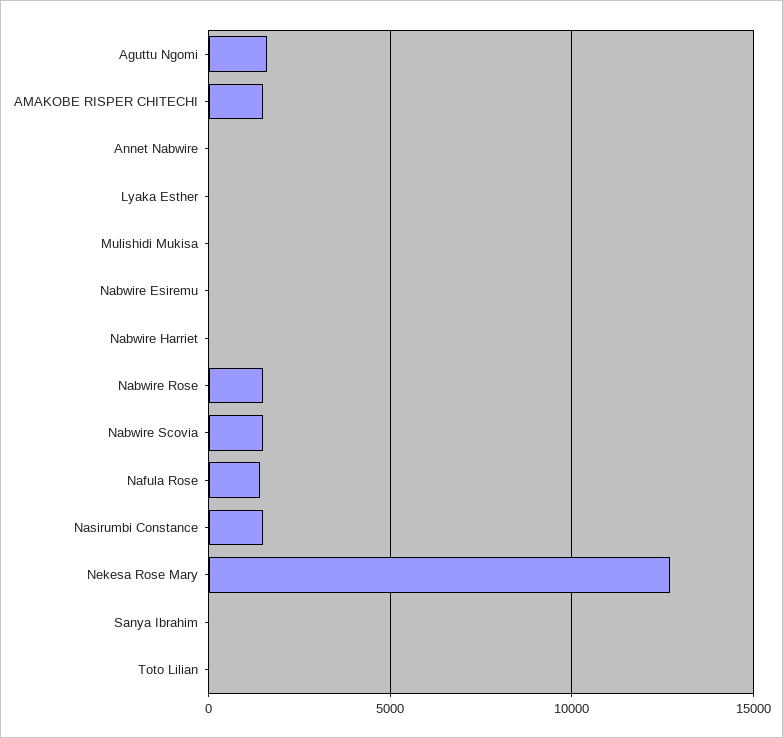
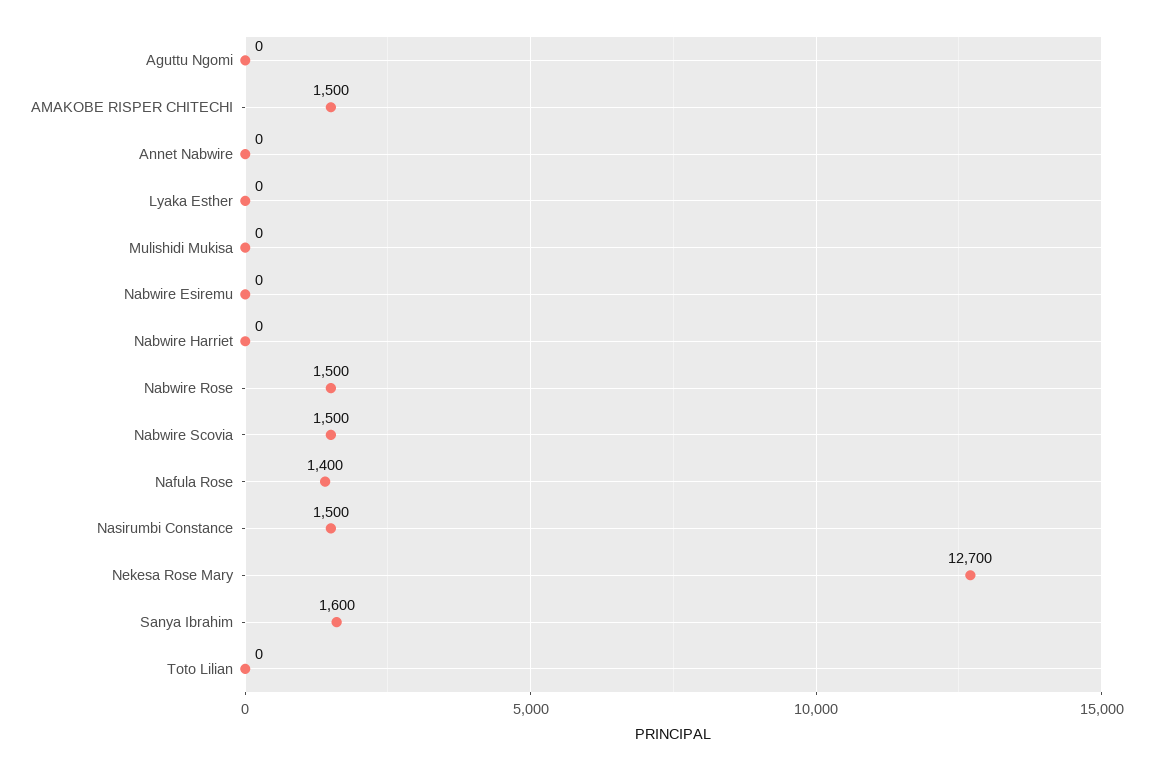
Aguttu Ngomi: 1500 -> 0
Sanya Ibrahim: 0 -> 1600

